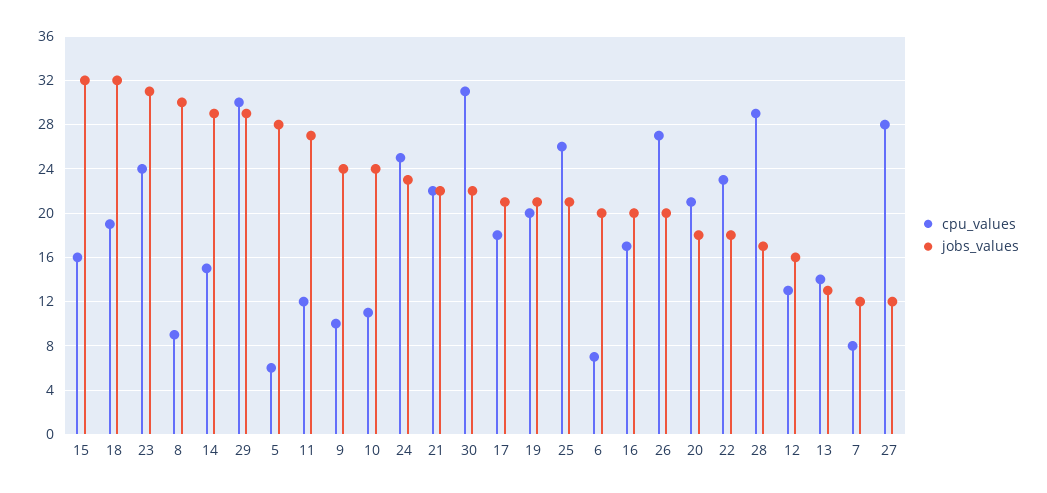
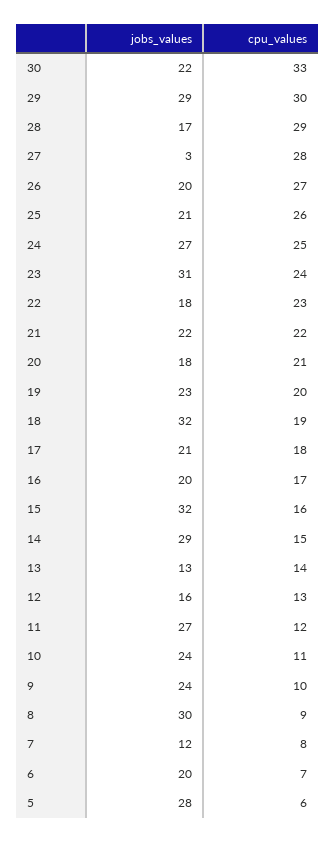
jobs_values, 24: 23 -> 27
cpu_values, 30: 31 -> 33
jobs_values, 19: 21 -> 23
jobs_values, 27: 12 -> 3

